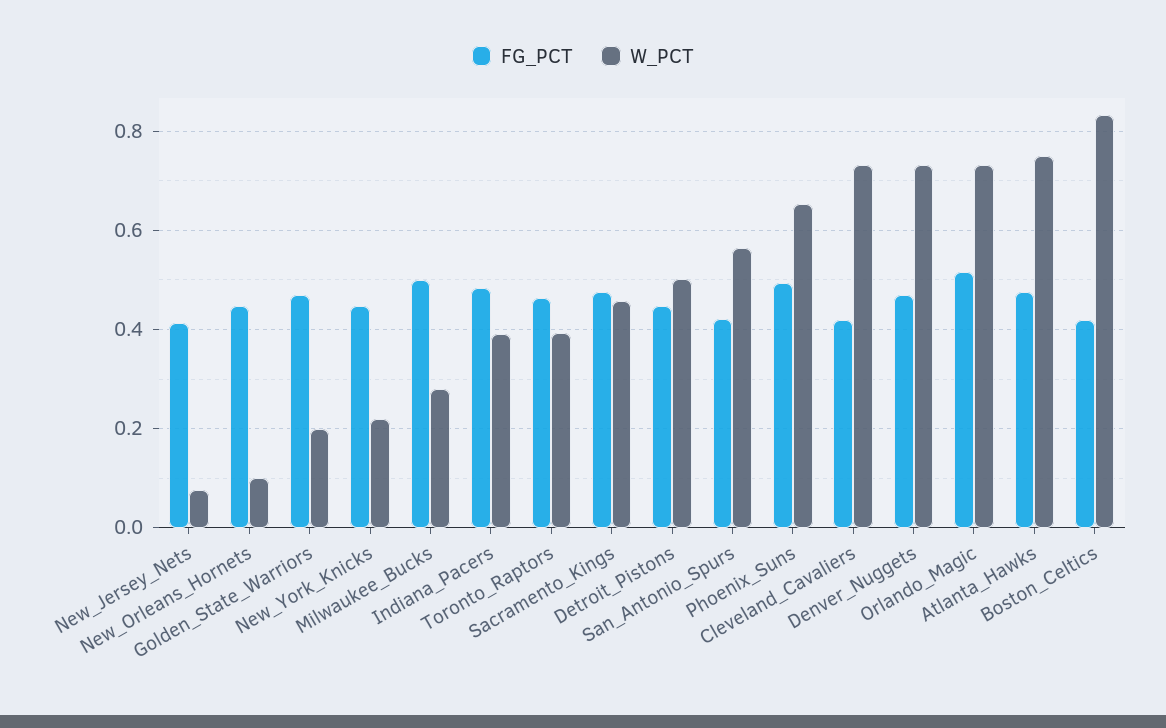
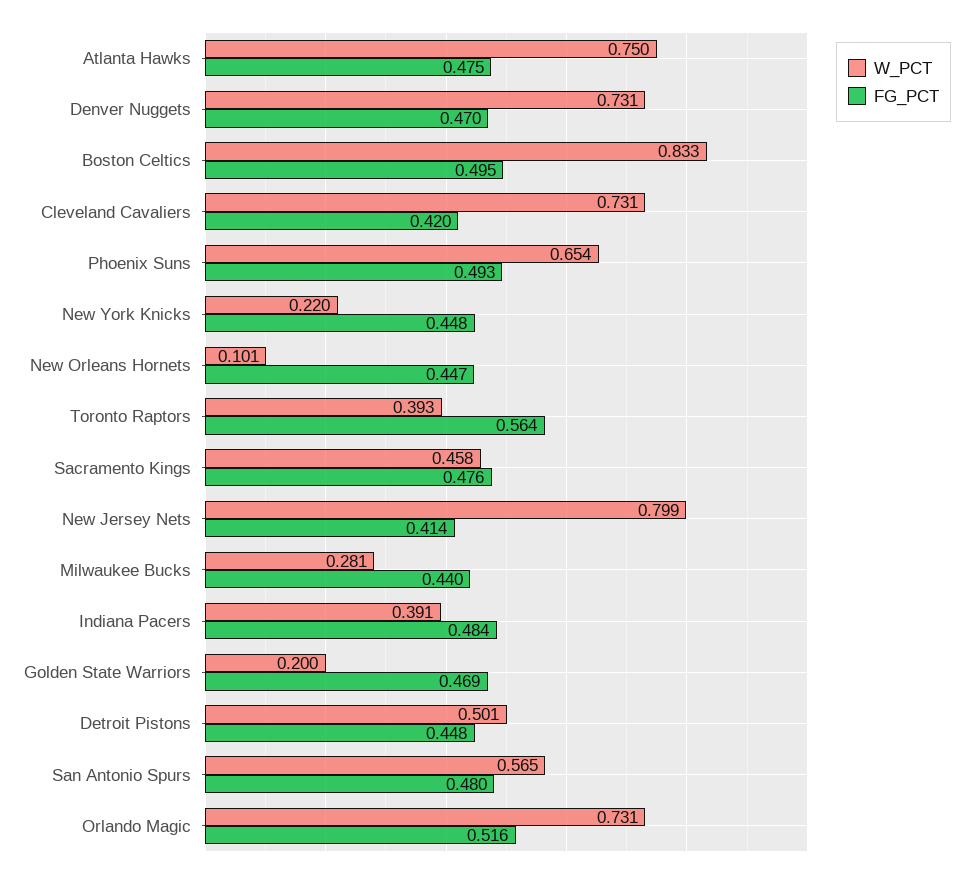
W_PCT, New_Jersey_Nets: 0.08 -> 0.799
FG_PCT, Milwaukee_Bucks: 0.5 -> 0.44
FG_PCT, Toronto_Raptors: 0.46 -> 0.564
FG_PCT, San_Antonio_Spurs: 0.42 -> 0.48
FG_PCT, Boston_Celtics: 0.42 -> 0.495

